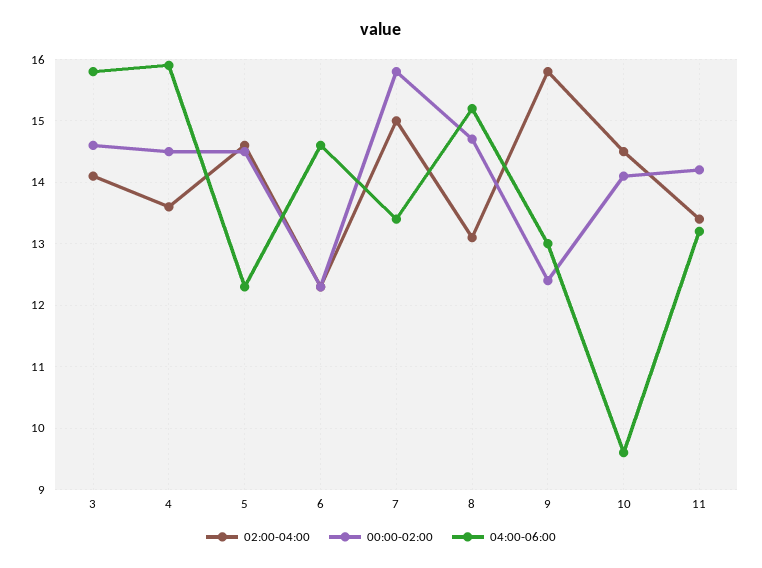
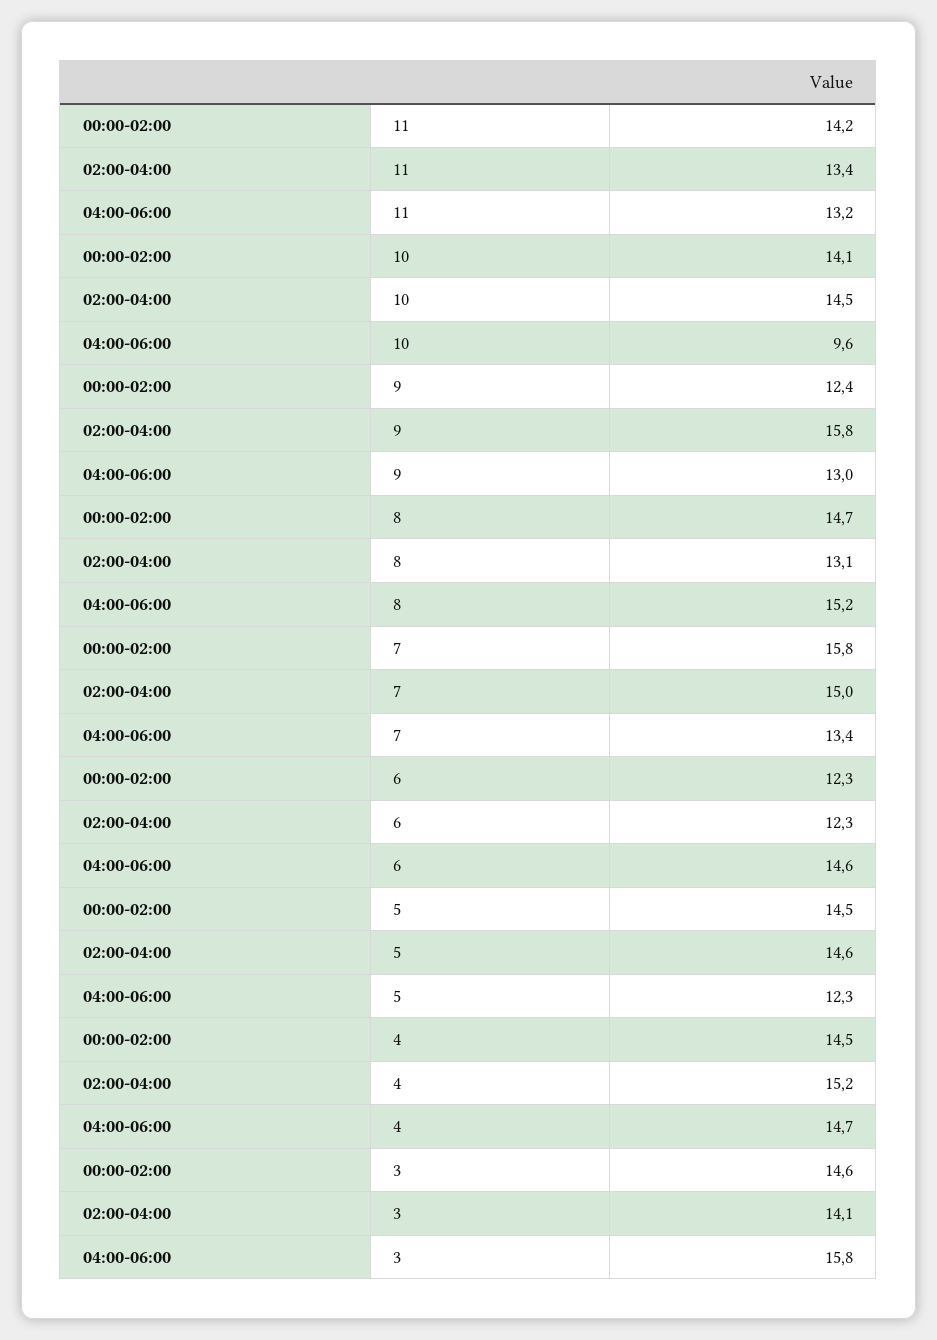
02:00-04:00, 4: 13.6 -> 15.2
04:00-06:00, 4: 15.9 -> 14.7

